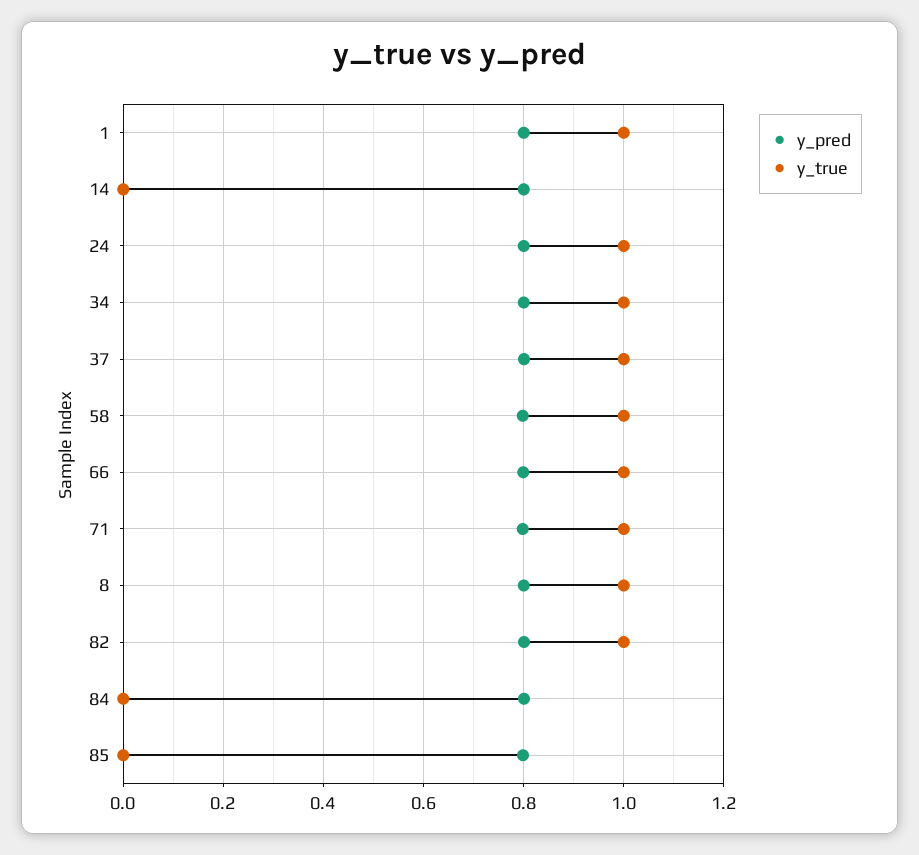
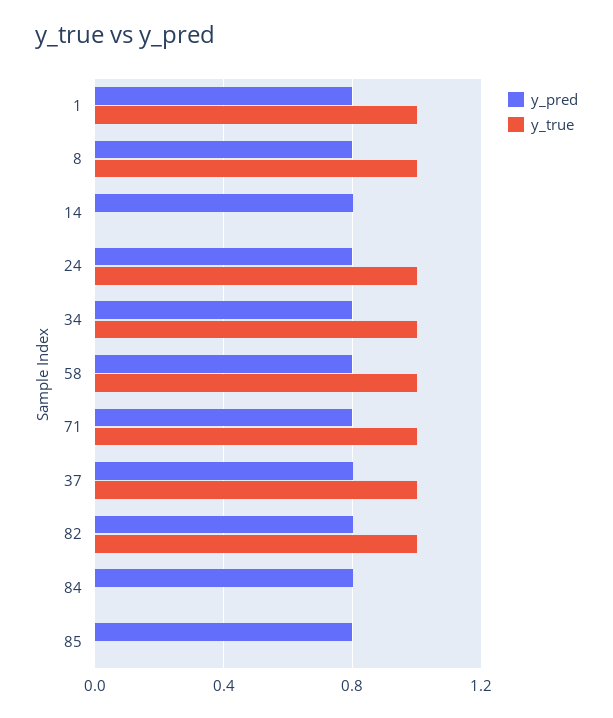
y_pred, 66: 0.8 -> none
y_true, 66: 1 -> none

